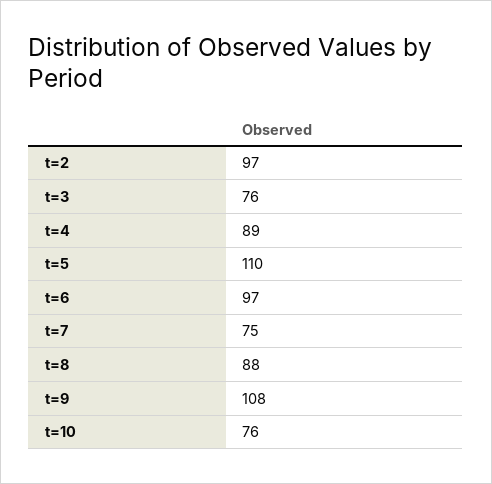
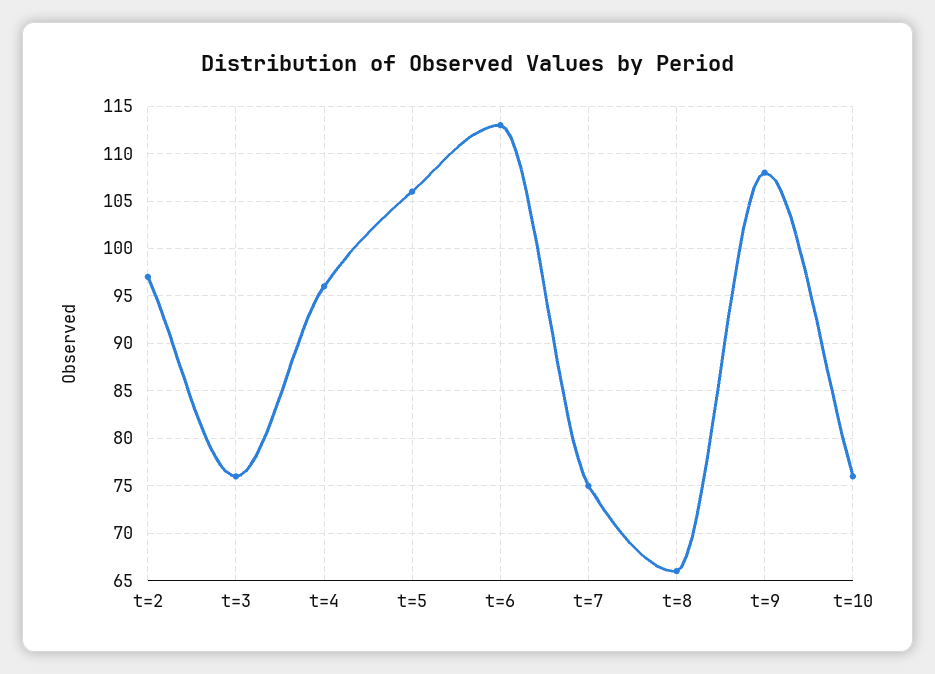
t=4: 89 -> 96
t=5: 110 -> 106
t=6: 97 -> 113
t=8: 88 -> 66

